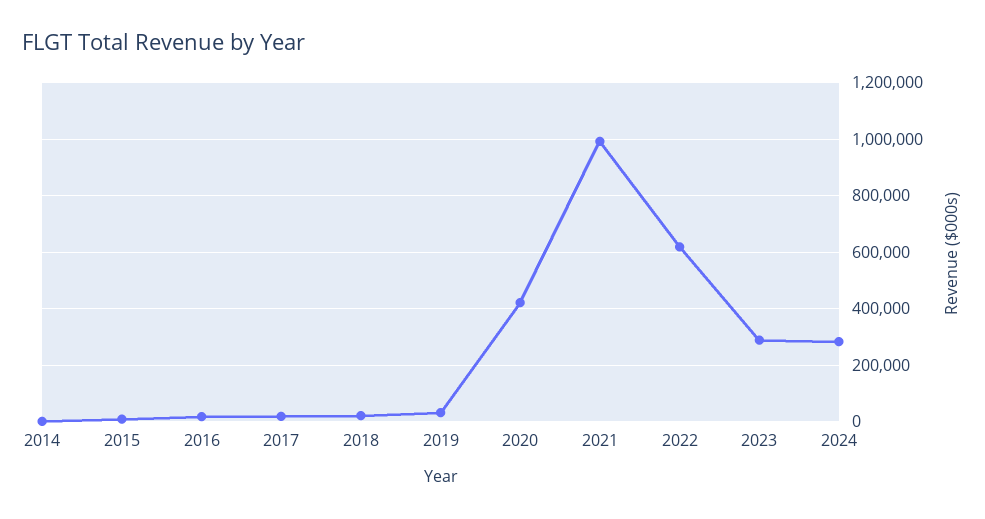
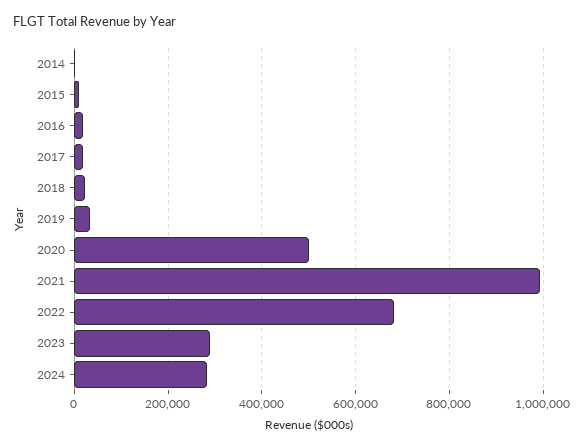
2020: 425000 -> 500000
2022: 625000 -> 680000

